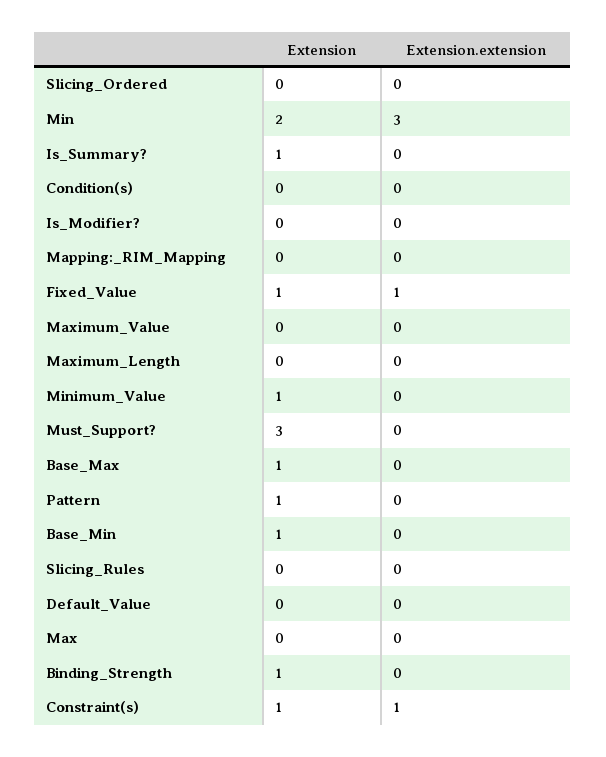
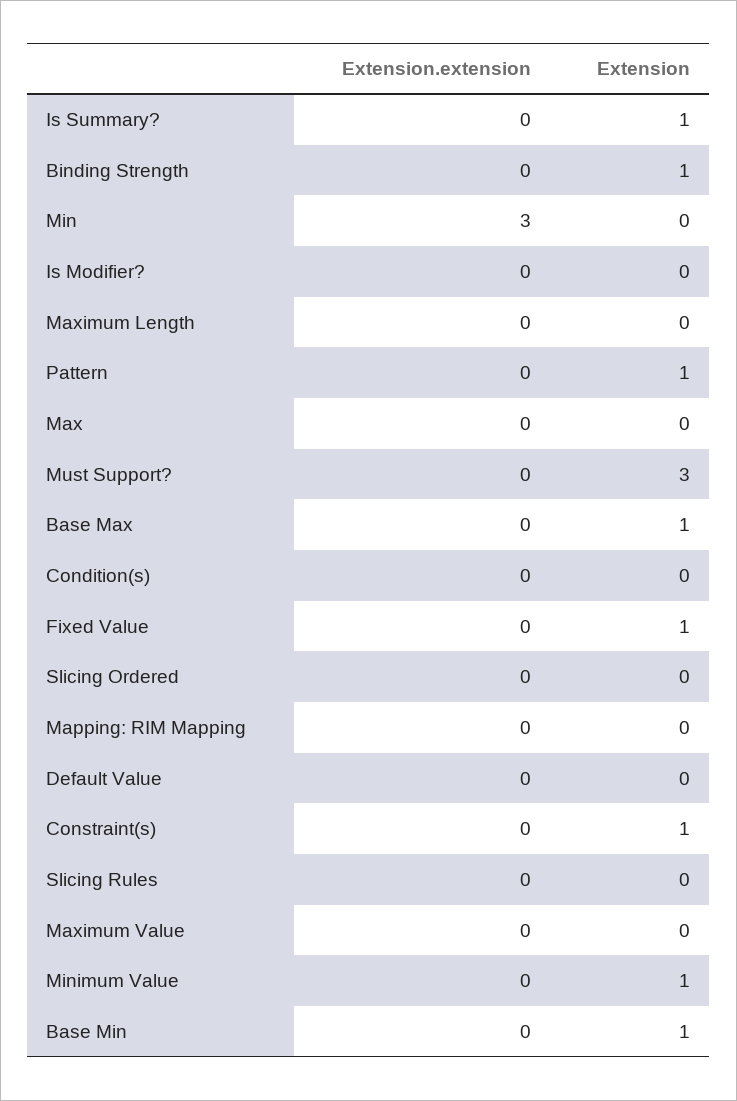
Extension, Min: 2 -> 0
Extension.extension, Fixed_Value: 1 -> 0
Extension.extension, Constraint(s): 1 -> 0

